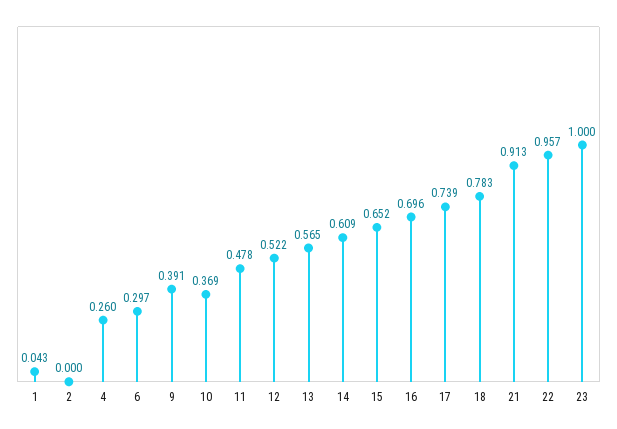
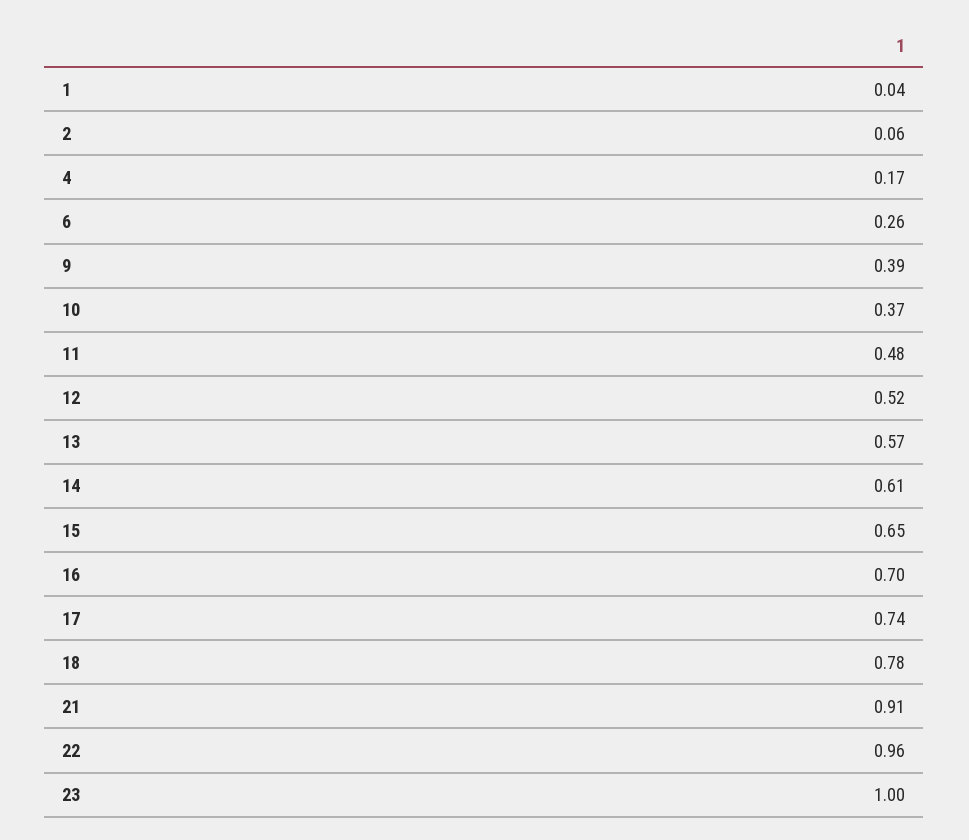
2: 0 -> 0.06
4: 0.26 -> 0.17
6: 0.297 -> 0.26

